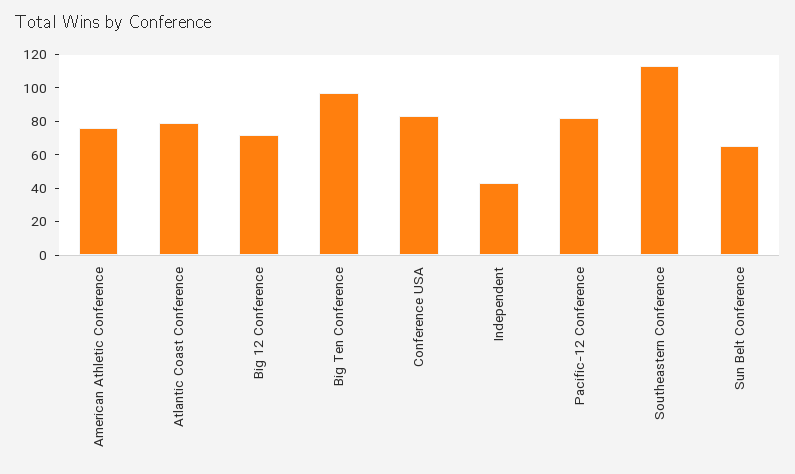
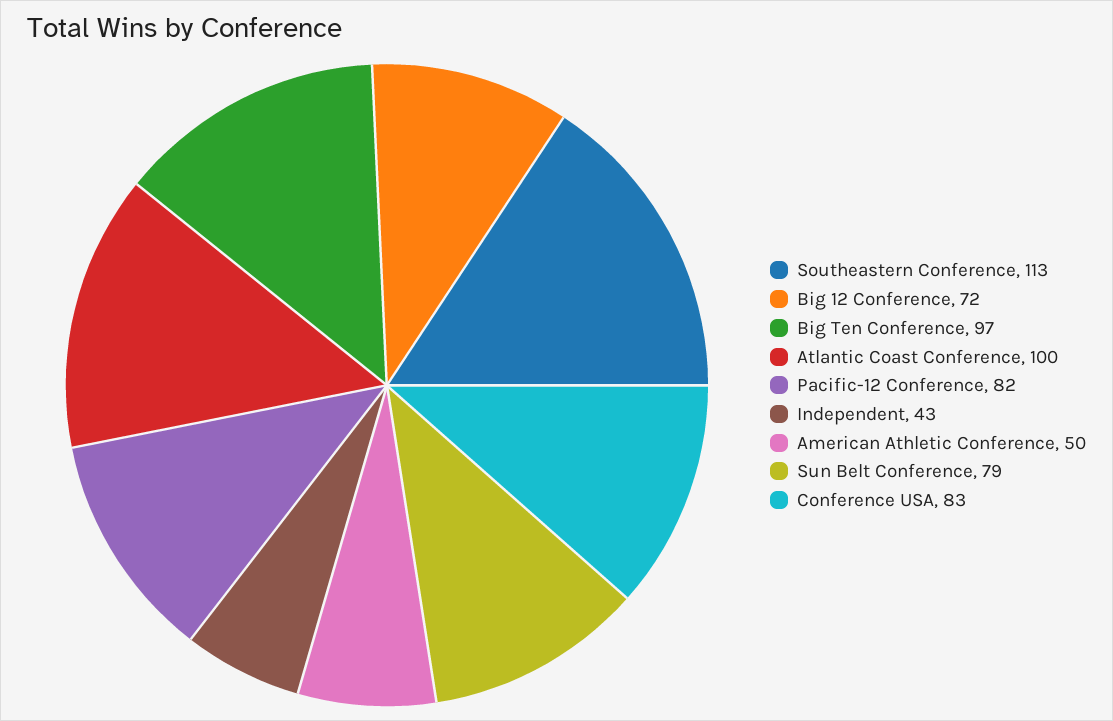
American Athletic Conference: 75 -> 50
Atlantic Coast Conference: 80 -> 100
Sun Belt Conference: 65 -> 79

